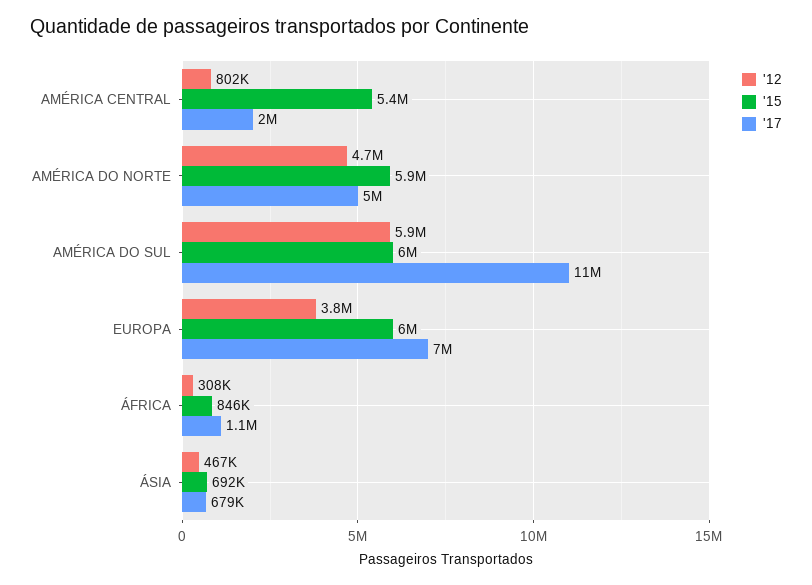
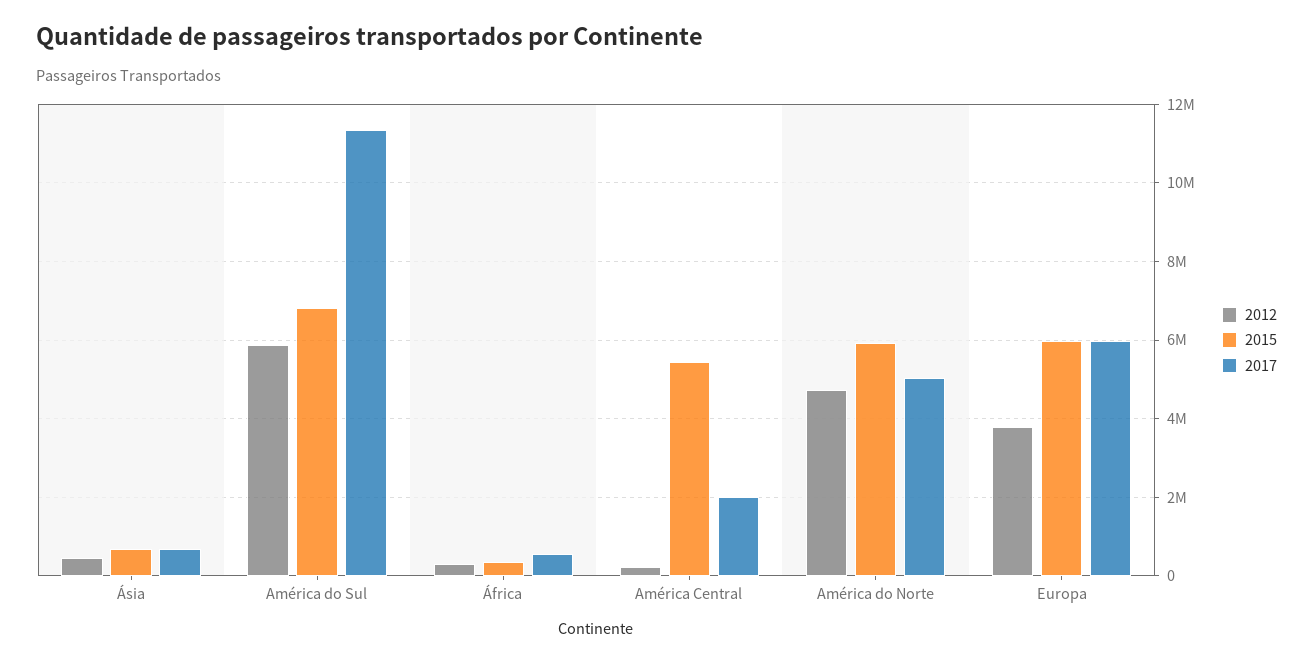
'12, AMÉRICA CENTRAL: 802000 -> 200000
'15, AMÉRICA DO SUL: 6000000 -> 6800000
'17, EUROPA: 7000000 -> 6000000
'15, ÁFRICA: 846000 -> 400000
'17, ÁFRICA: 1100000 -> 600000

